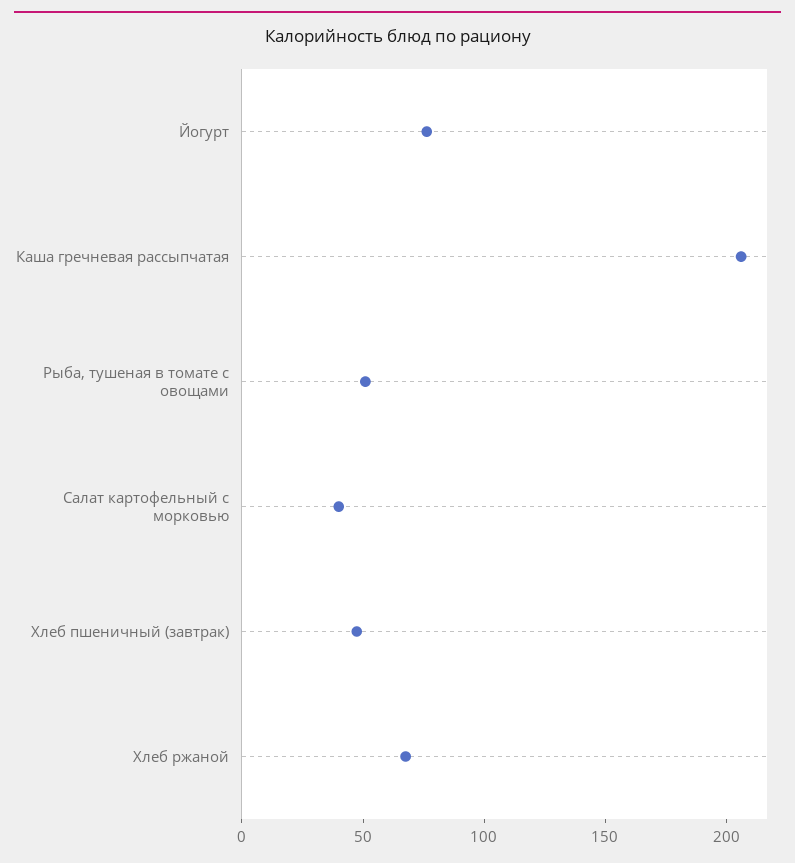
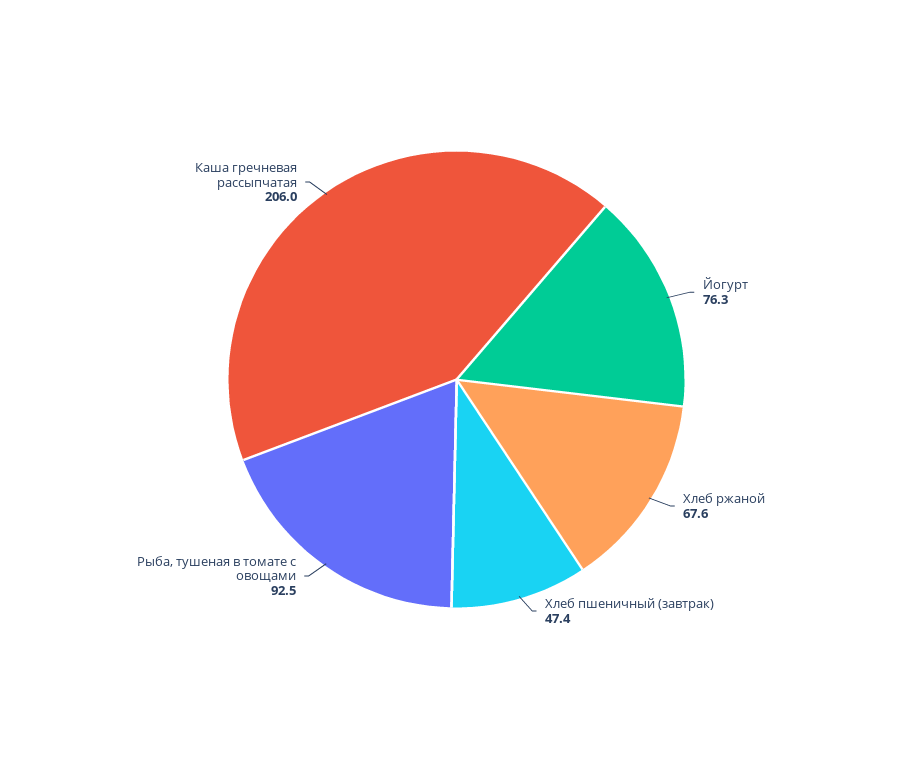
Рыба, тушеная в томате с овощами: 50 -> 92.5
Салат картофельный с морковью: 40 -> none

